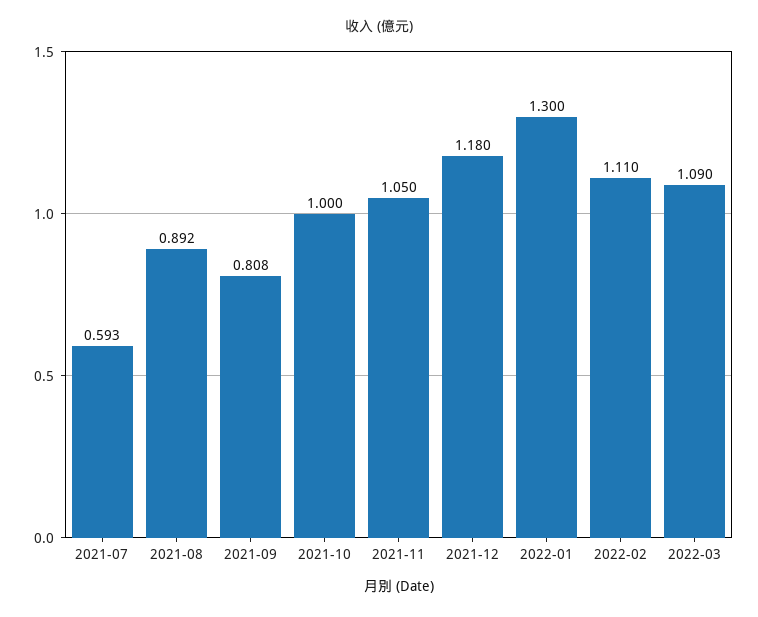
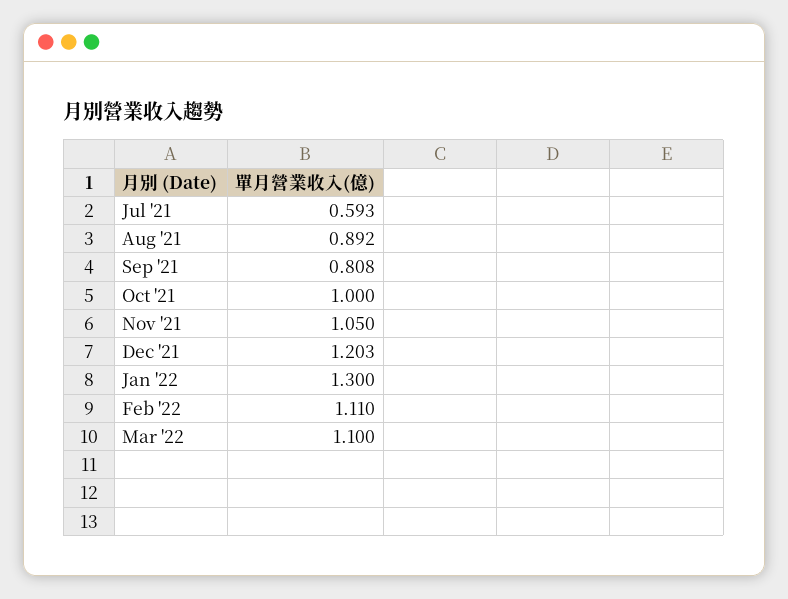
2021-12: 1.18 -> 1.203
2022-03: 1.09 -> 1.1

